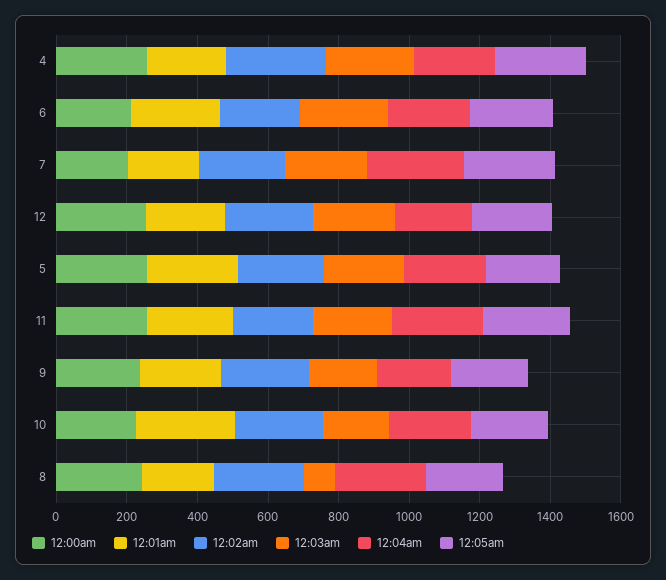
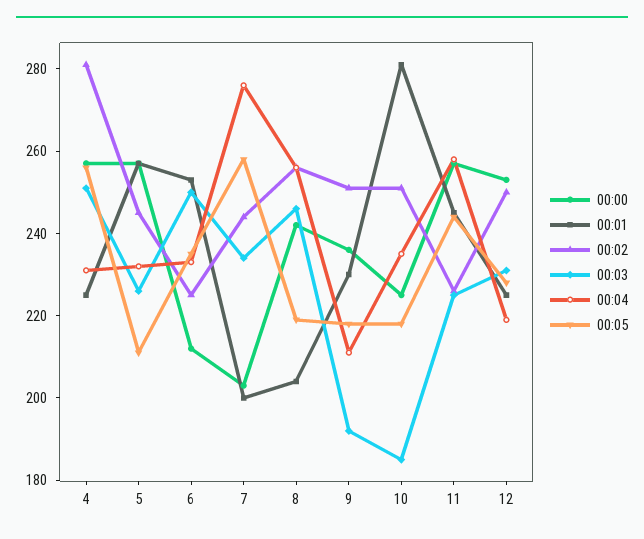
12:03am, 8: 100 -> 245

